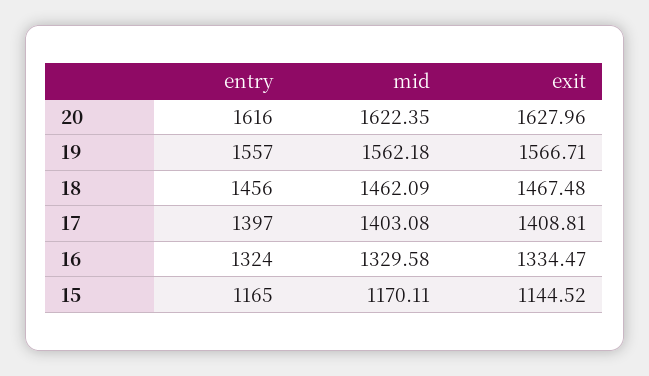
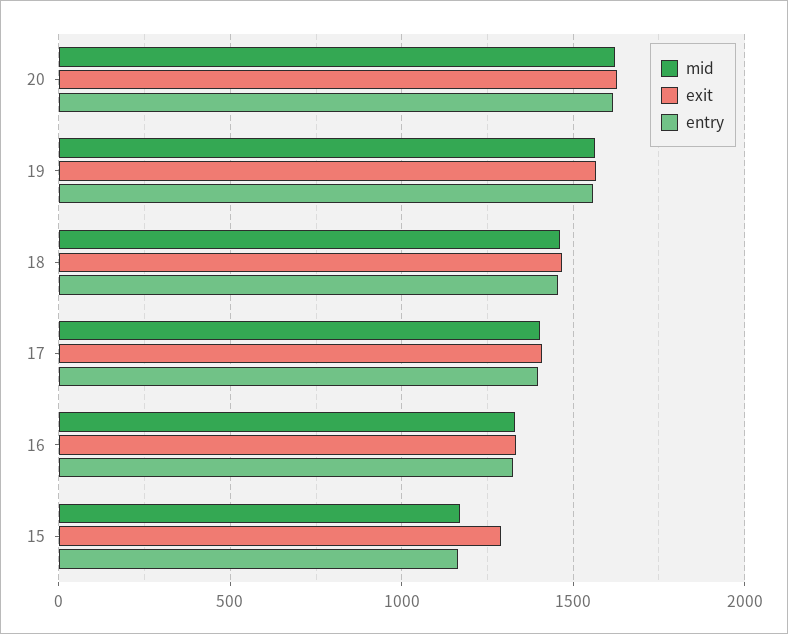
exit, 15: 1144.52 -> 1300

